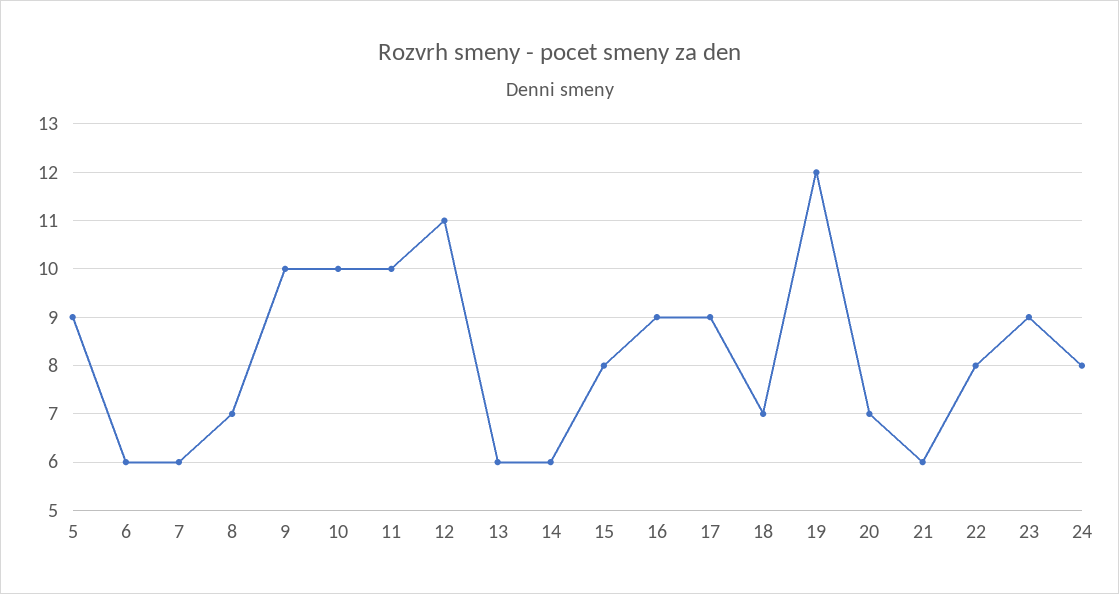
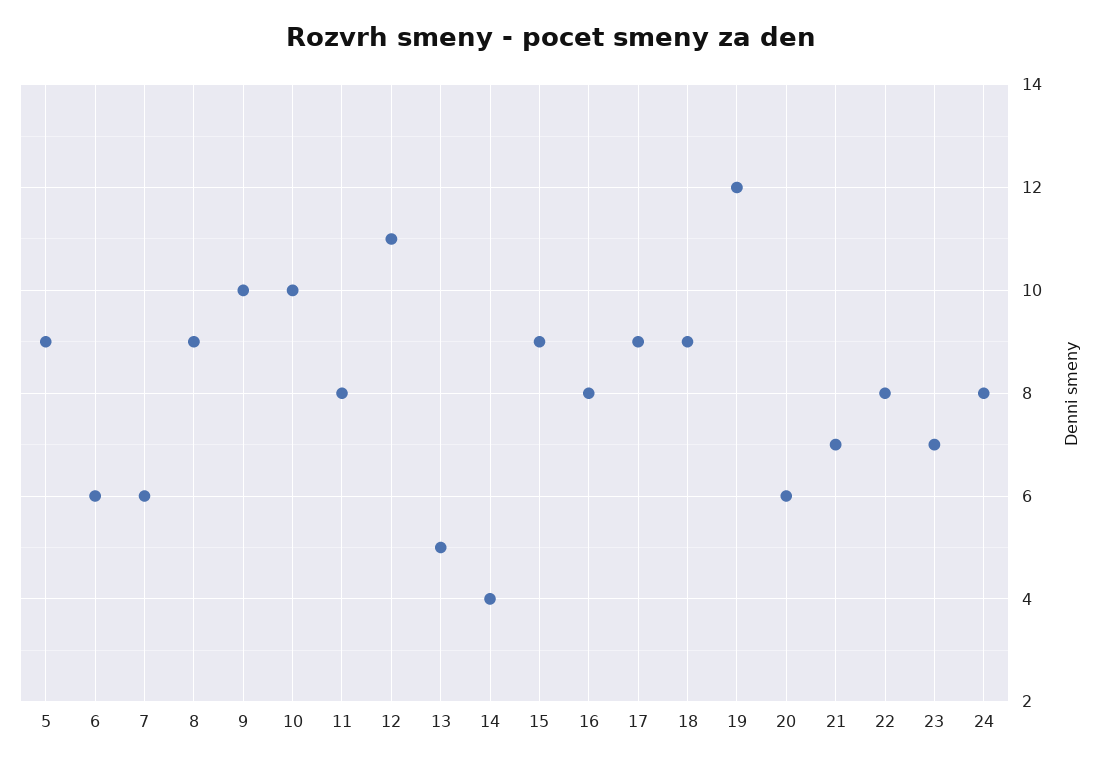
8: 7 -> 9
11: 10 -> 8
13: 6 -> 5
14: 6 -> 4
15: 8 -> 9
16: 9 -> 8
18: 7 -> 9
20: 7 -> 6
21: 6 -> 7
23: 9 -> 7

